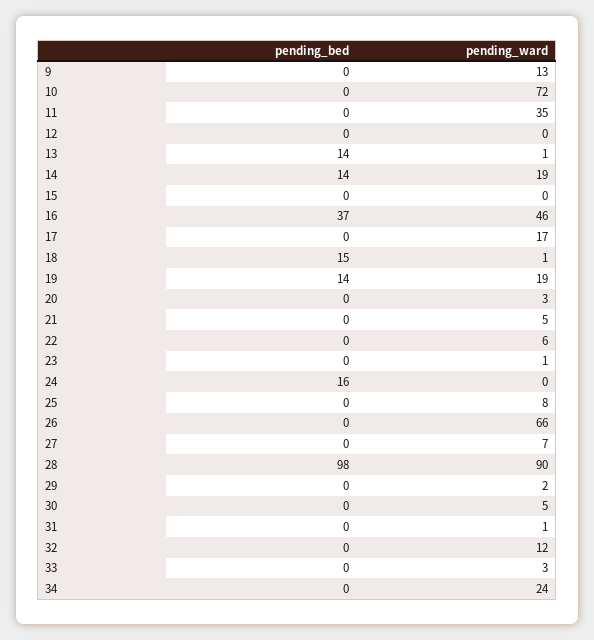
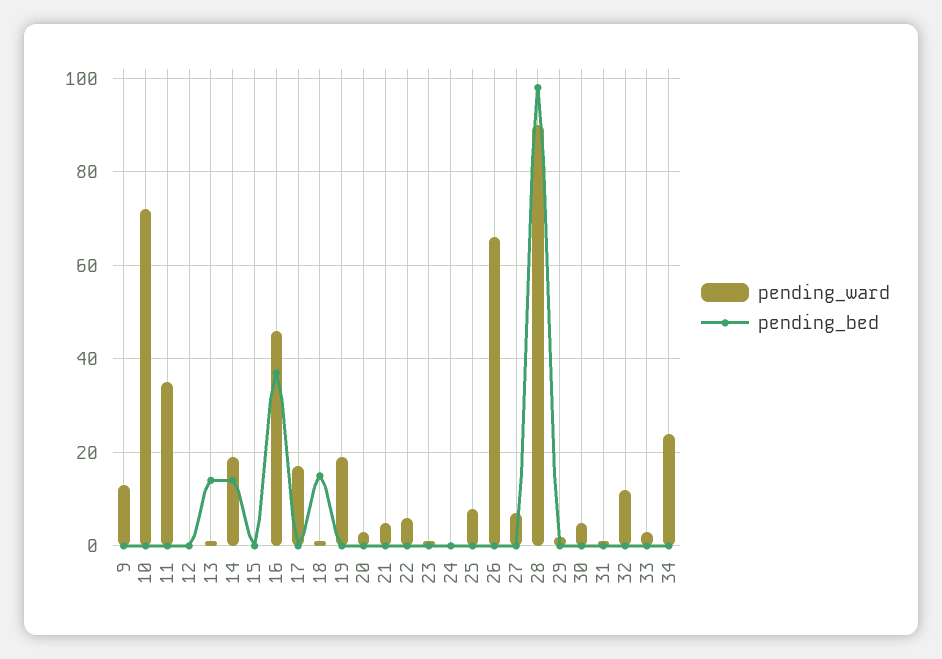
pending_bed, 19: 14 -> 0
pending_bed, 24: 16 -> 0

